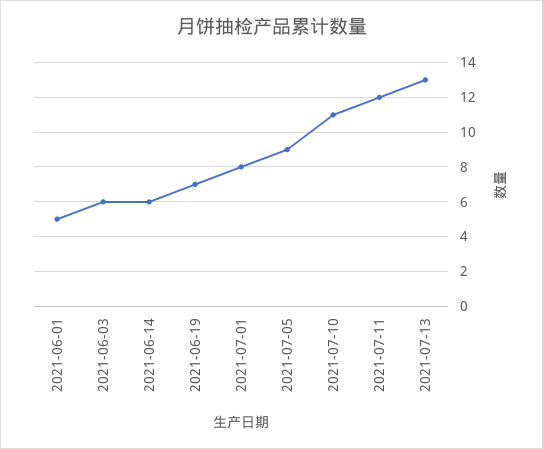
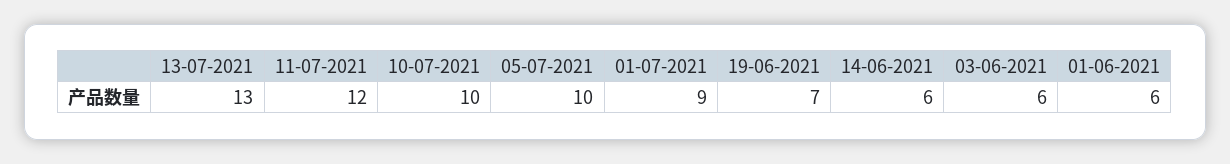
2021-06-01: 5 -> 6
2021-07-01: 8 -> 9
2021-07-05: 9 -> 10
2021-07-10: 11 -> 10

